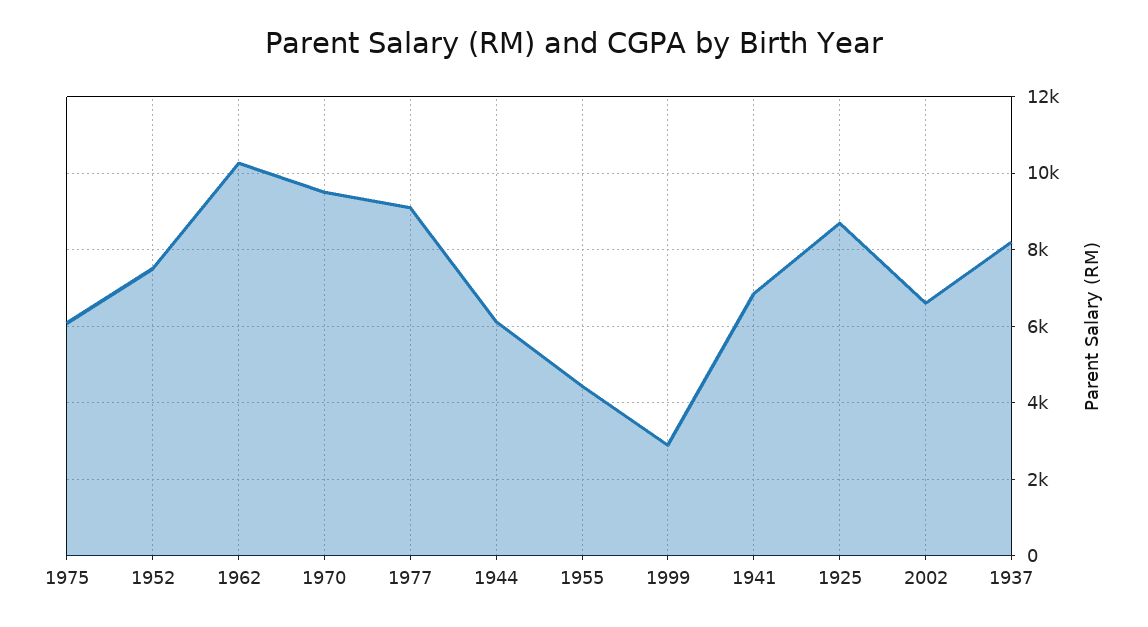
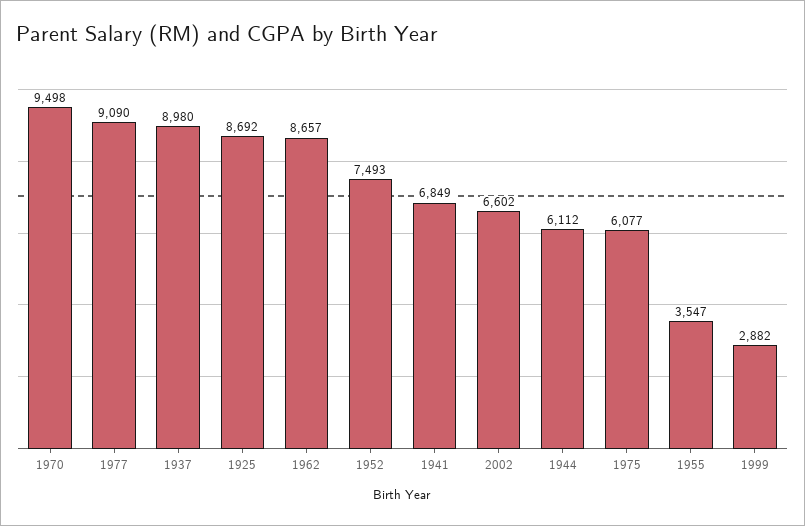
1962: 10200 -> 8657
1955: 4400 -> 3547
1937: 8200 -> 8980

